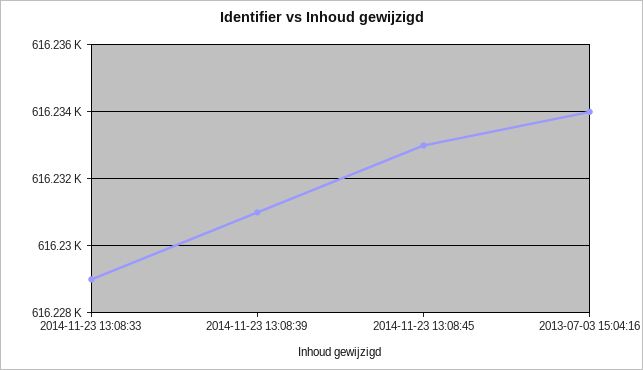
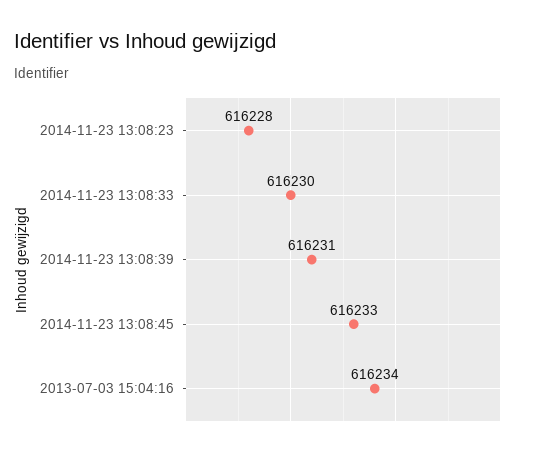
2014-11-23 13:08:33: 616229 -> 616230
2014-11-23 13:08:23: none -> 616228

